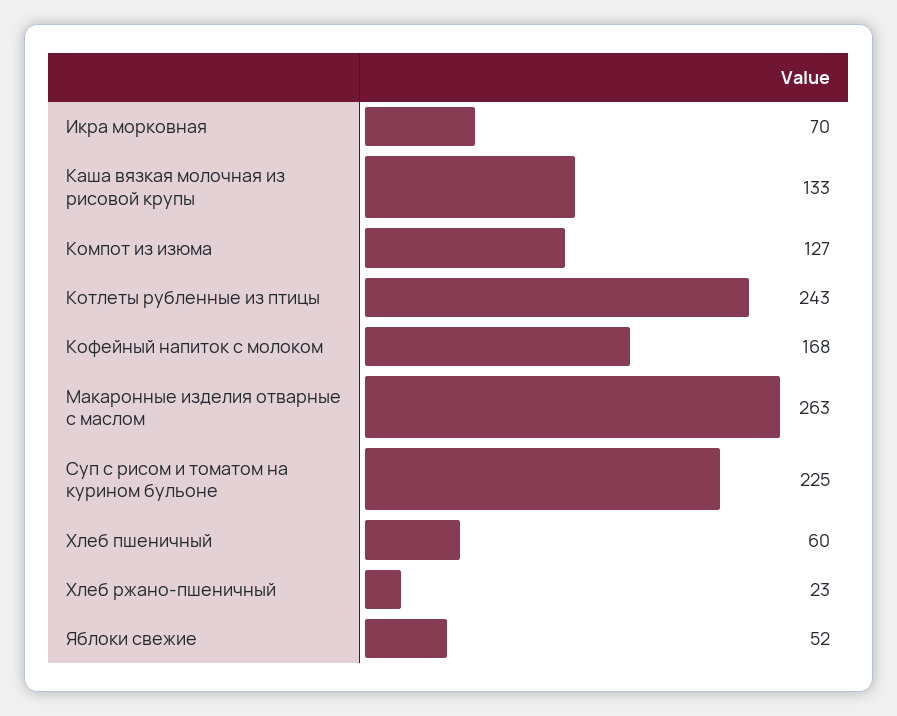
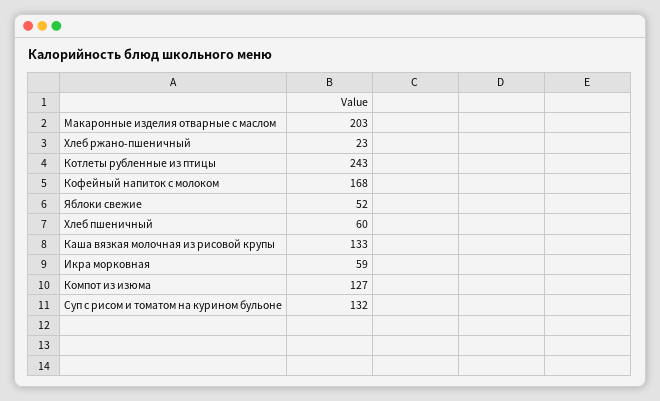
Икра морковная: 70 -> 59
Макаронные изделия отварные с маслом: 263 -> 203
Суп с рисом и томатом на курином бульоне: 225 -> 132

